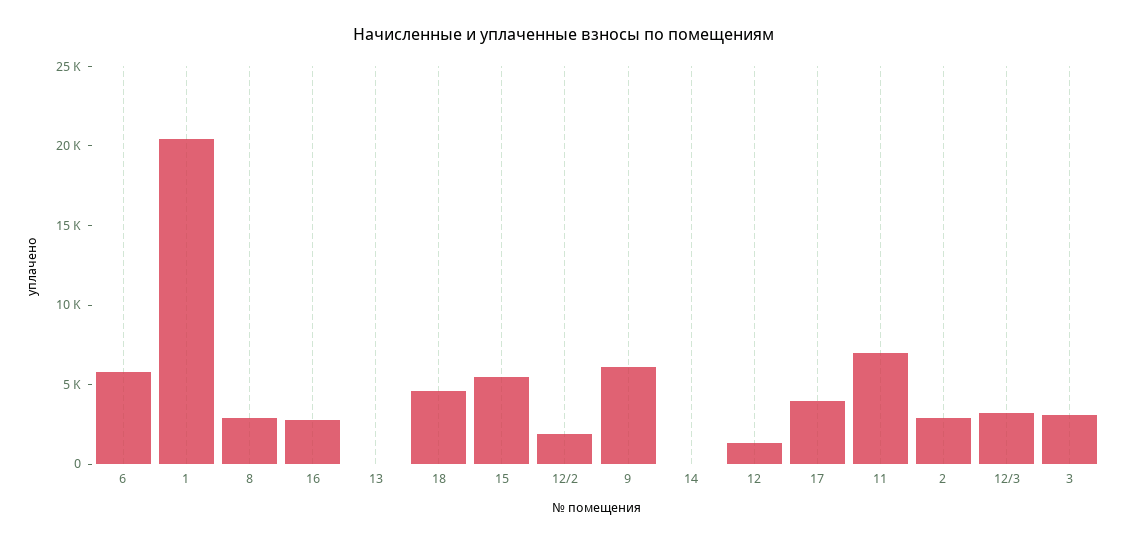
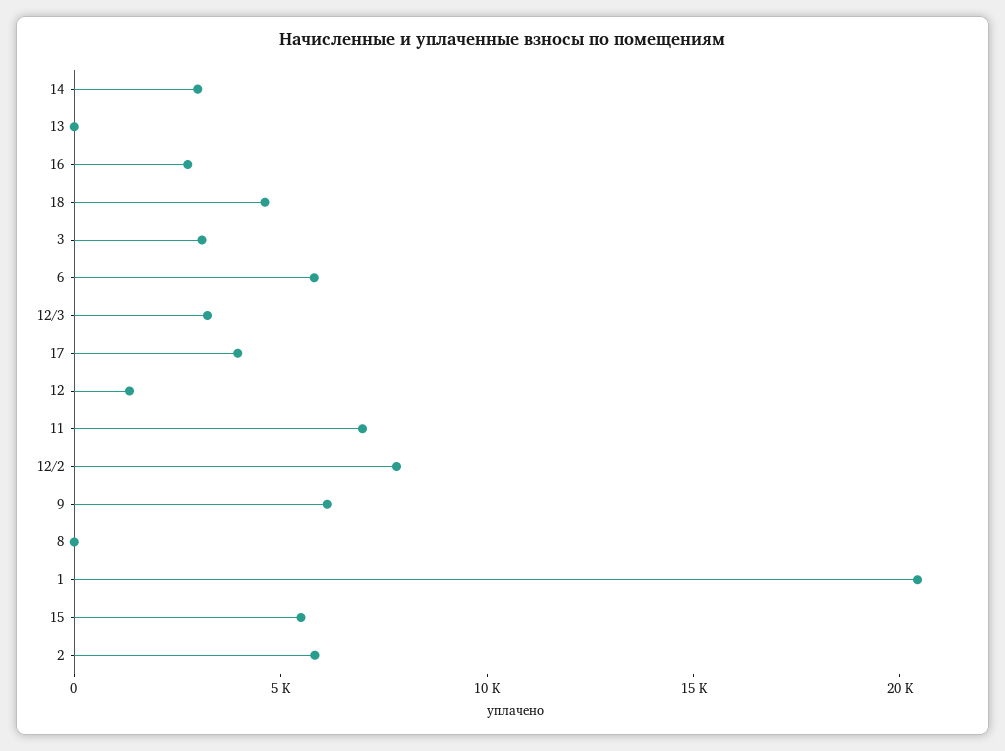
8: 3000 -> 0
12/2: 2000 -> 8000
14: 0 -> 3000
2: 3000 -> 6000

